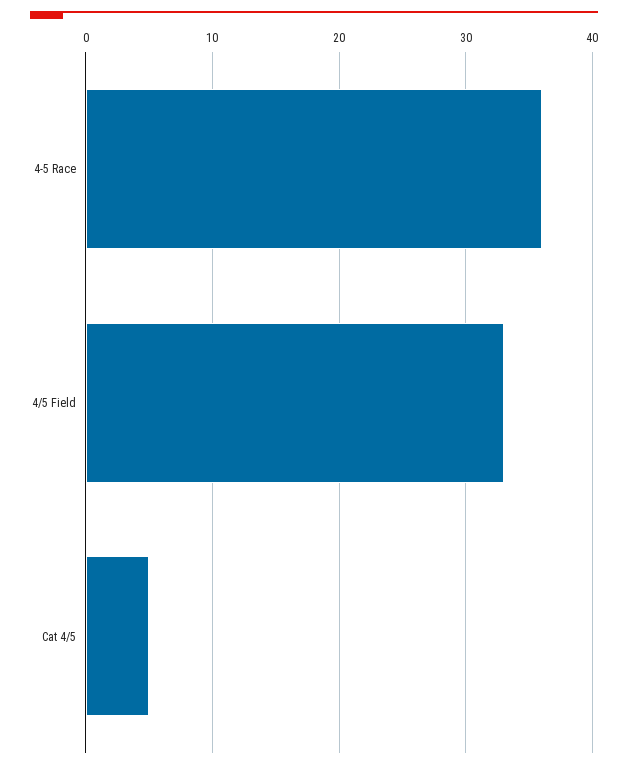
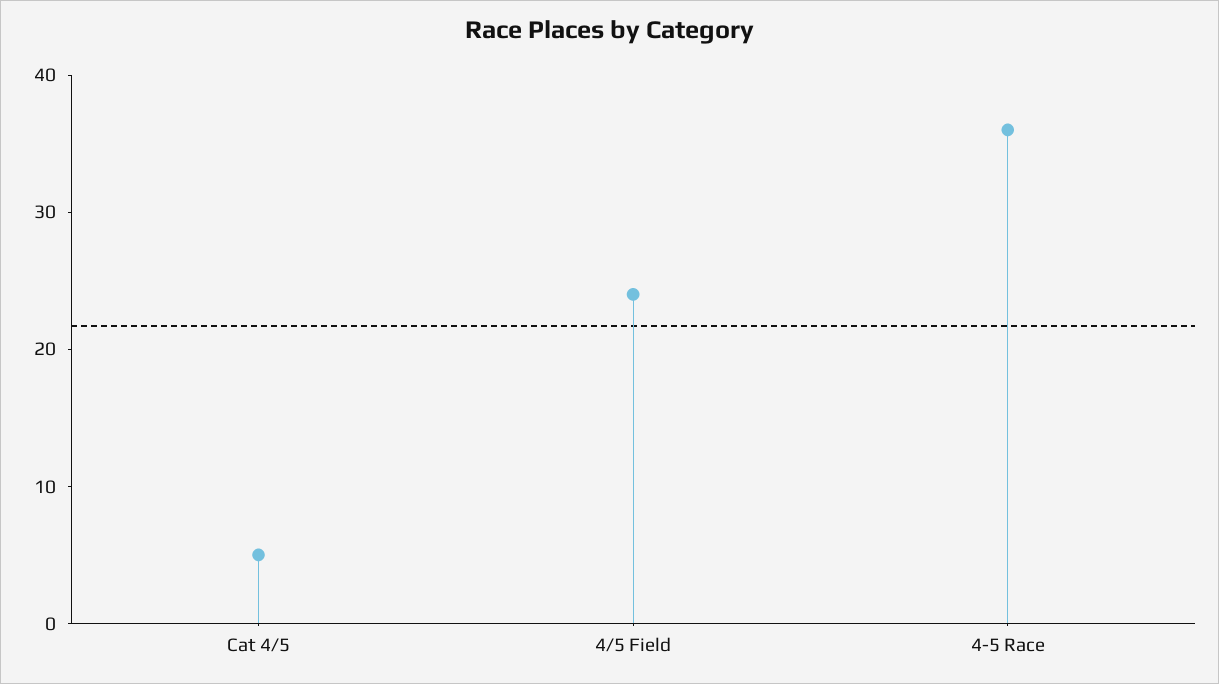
4/5 Field: 33 -> 24

